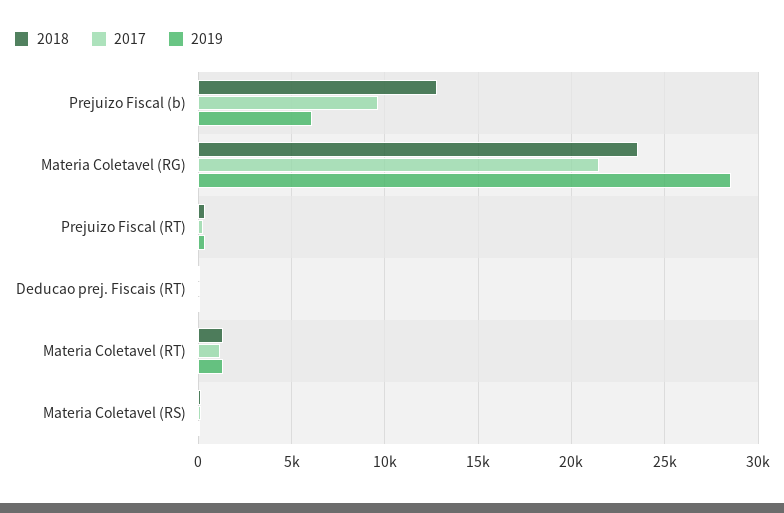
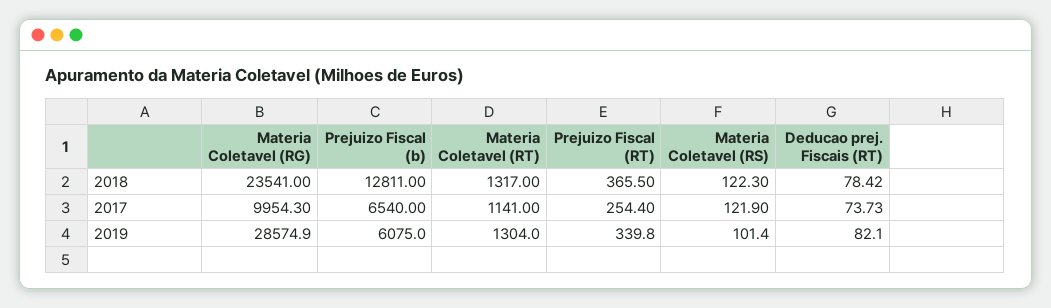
2017, Prejuizo Fiscal (b): 9500 -> 6540
2017, Materia Coletavel (RG): 21500 -> 9954.3

